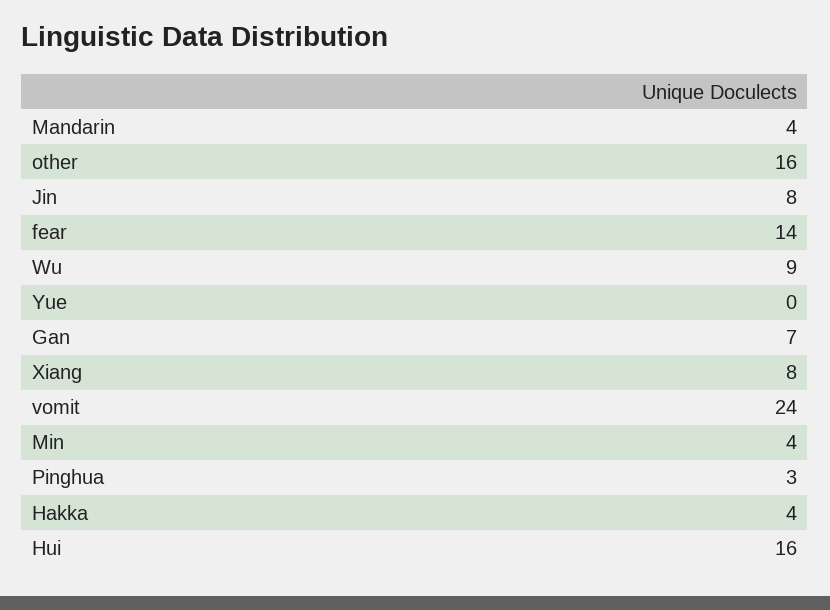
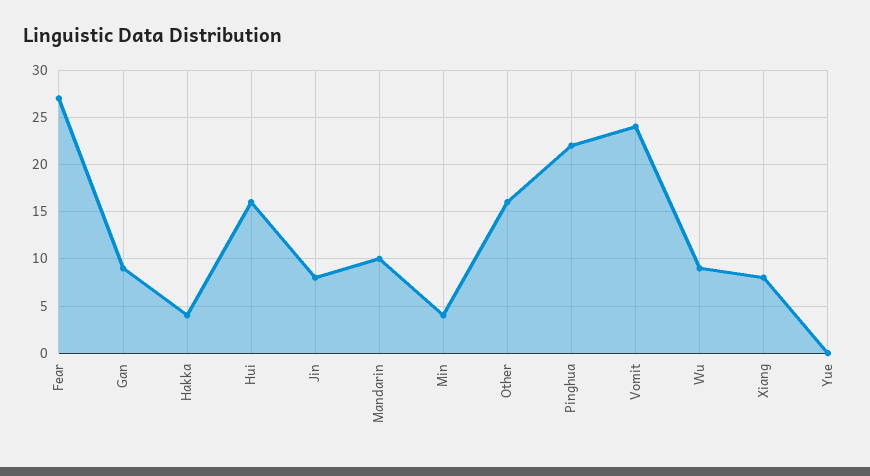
Mandarin: 4 -> 10
fear: 14 -> 27
Gan: 7 -> 9
Pinghua: 3 -> 22

